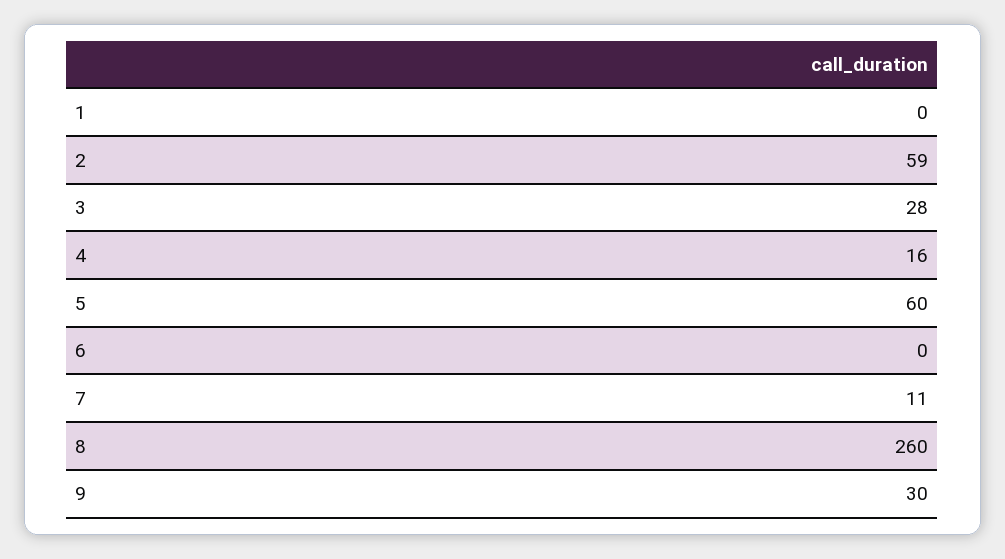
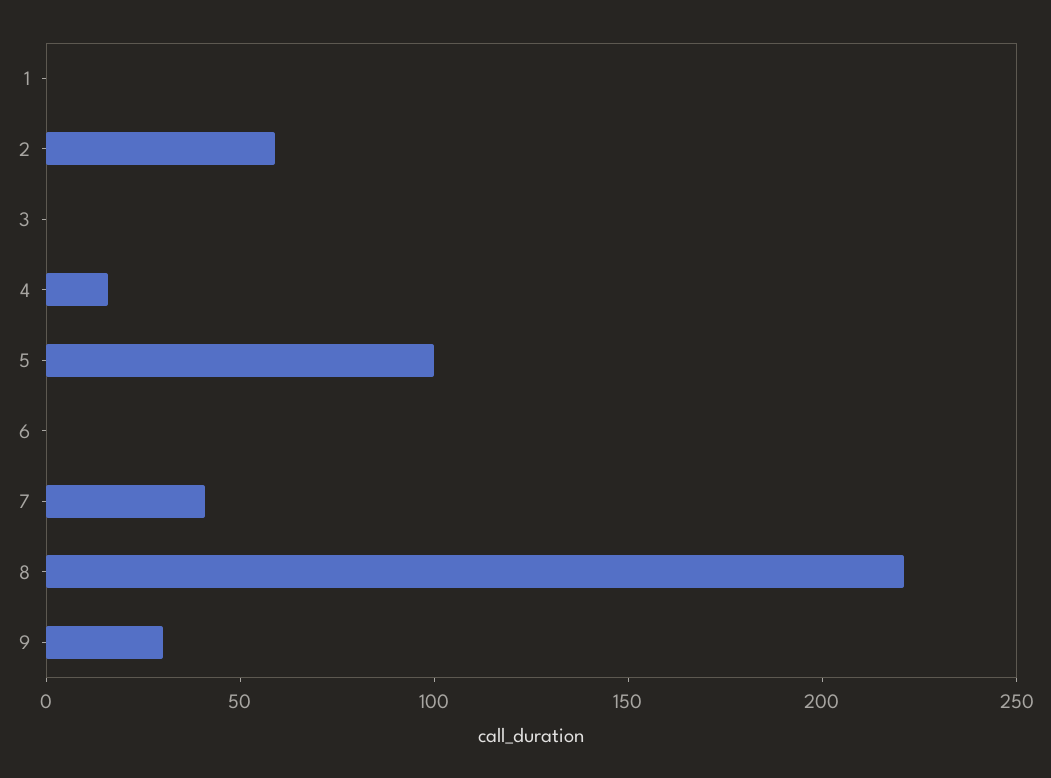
3: 28 -> 0
5: 60 -> 100
7: 11 -> 40
8: 260 -> 220

